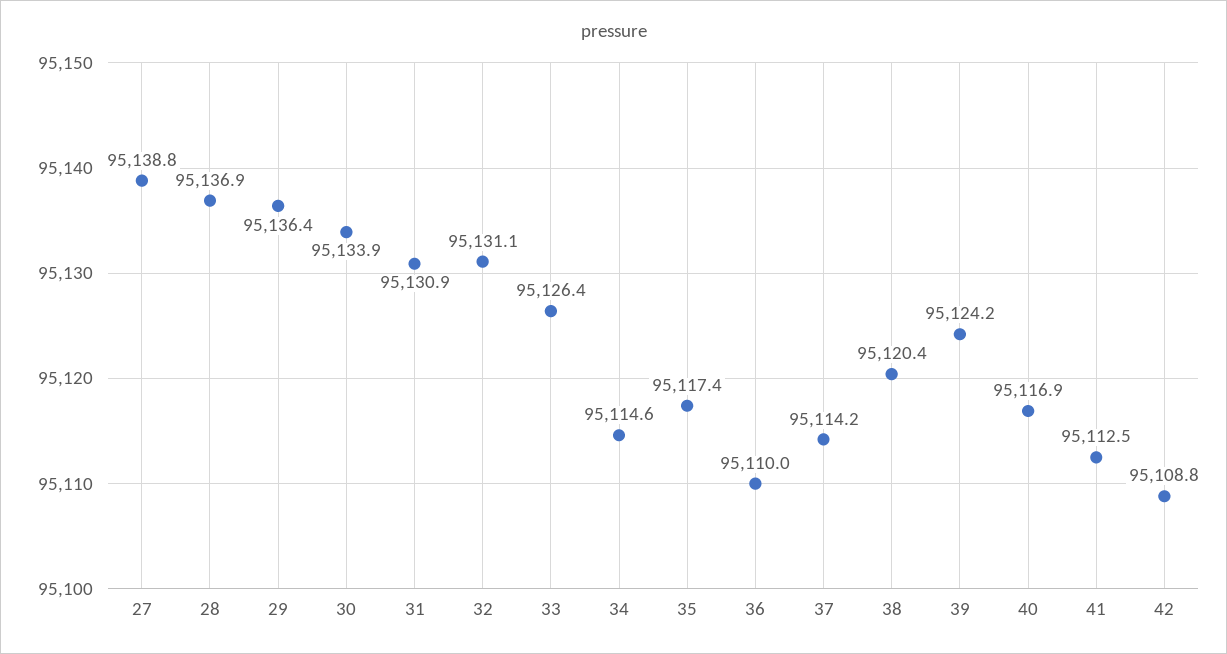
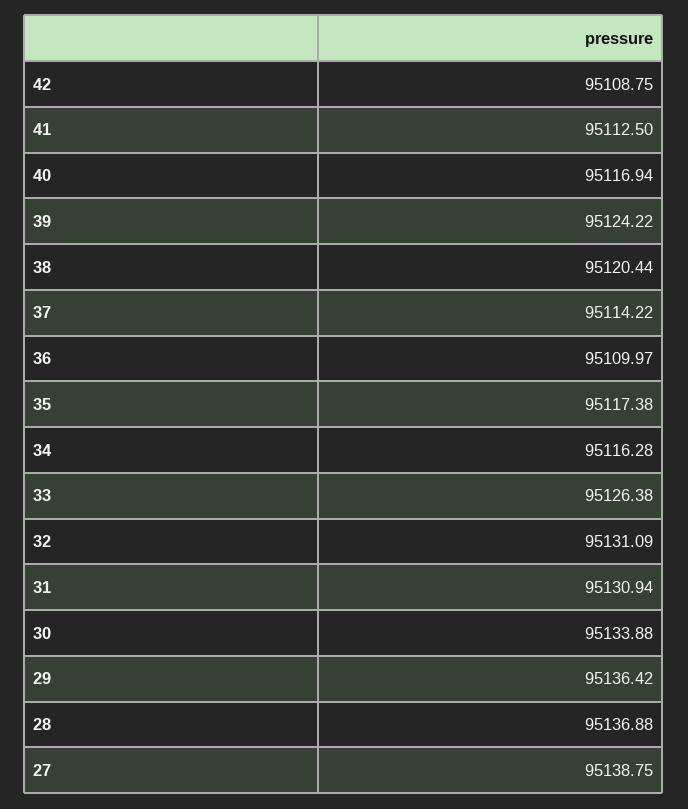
34: 95114.6 -> 95116.28

